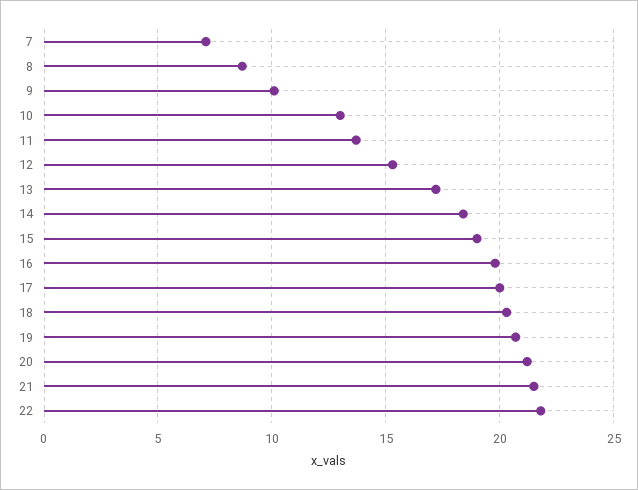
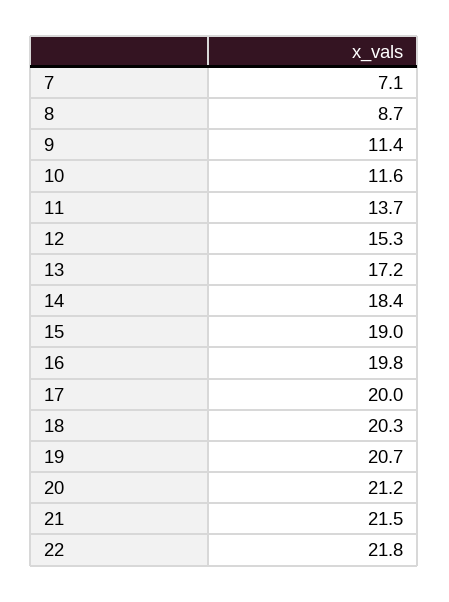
9: 10 -> 11.4
10: 13 -> 11.6

